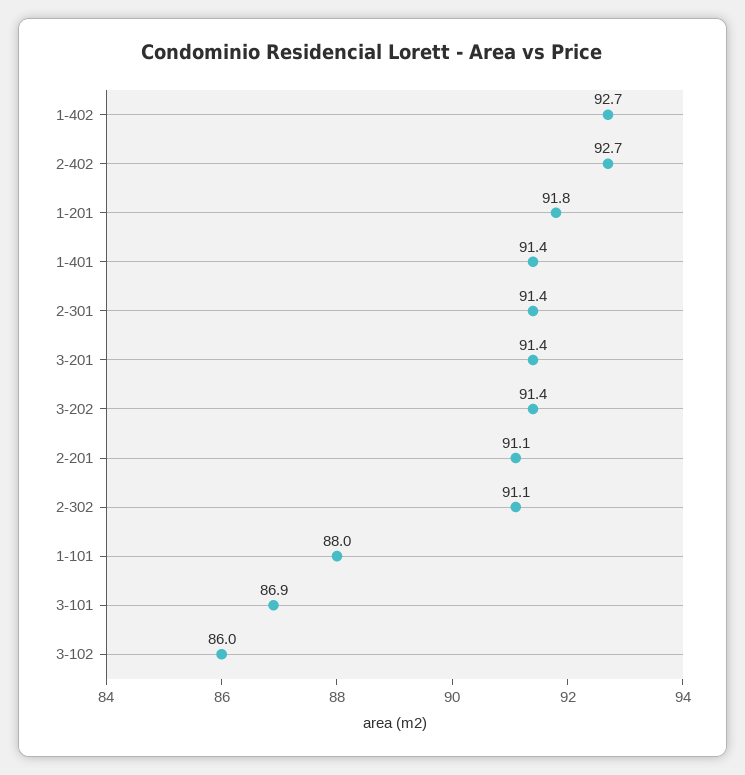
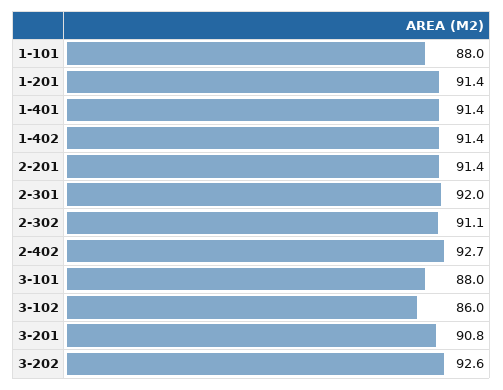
1-402: 92.7 -> 91.4
1-201: 91.8 -> 91.4
2-301: 91.4 -> 92
3-201: 91.4 -> 90.8
3-202: 91.4 -> 92.6
2-201: 91.1 -> 91.4
3-101: 86.9 -> 88

